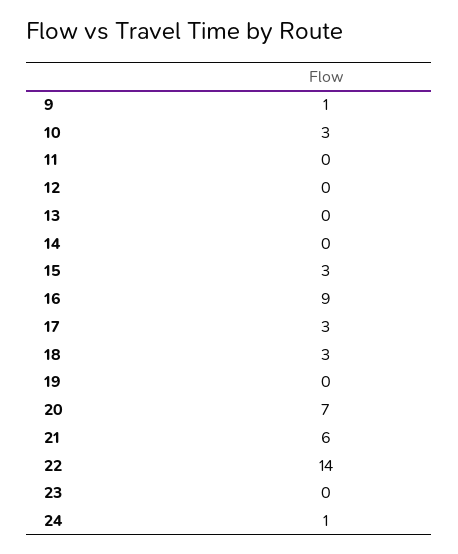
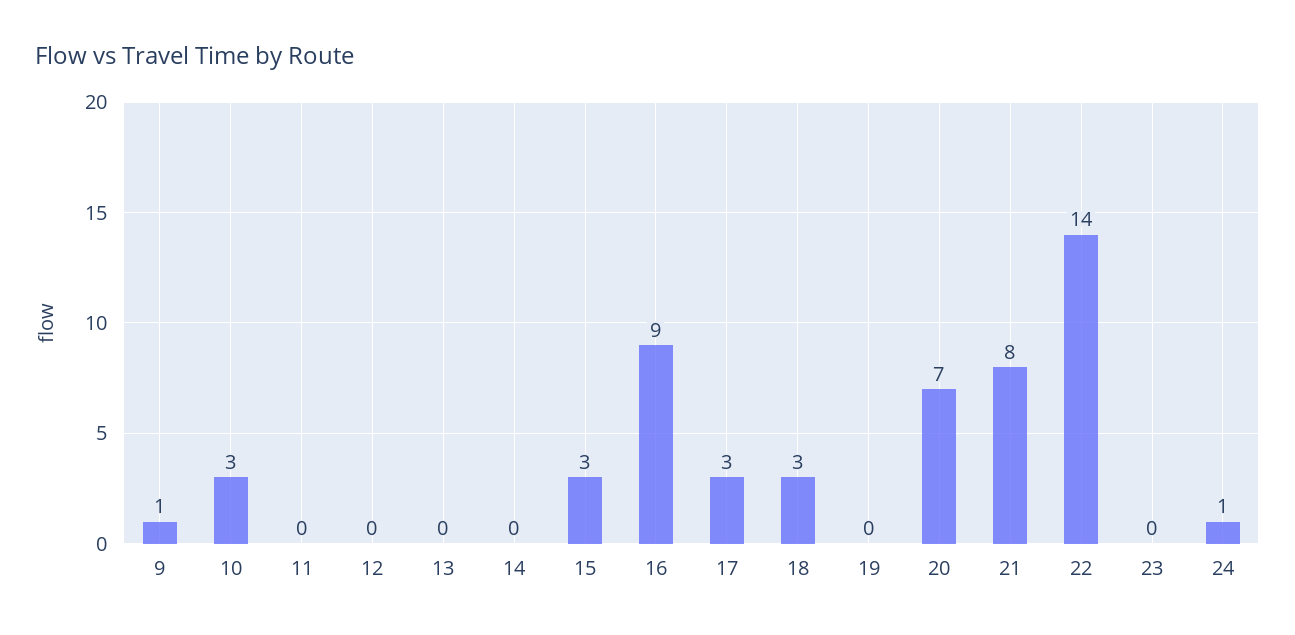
21: 6 -> 8

